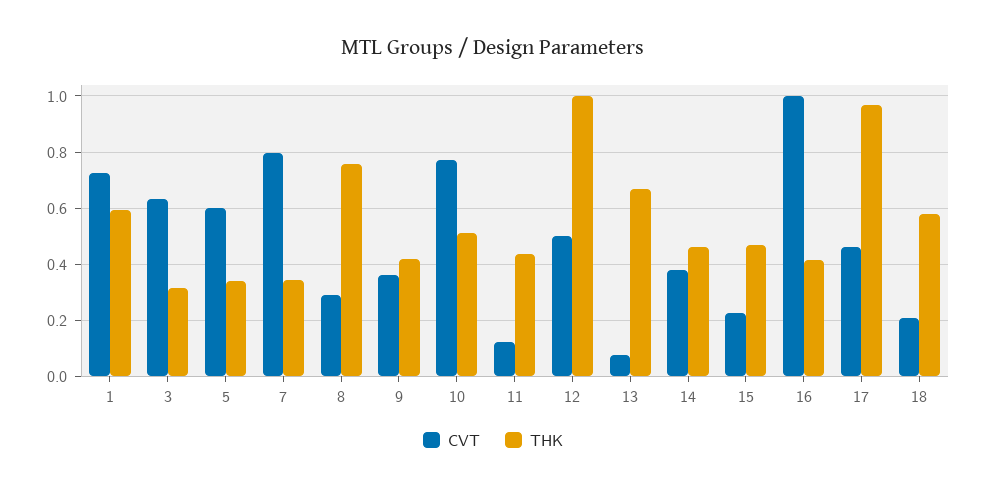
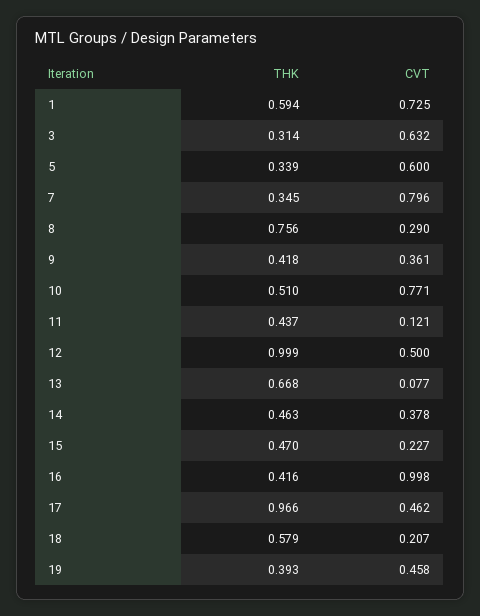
THK, 19: none -> 0.393
CVT, 19: none -> 0.458

